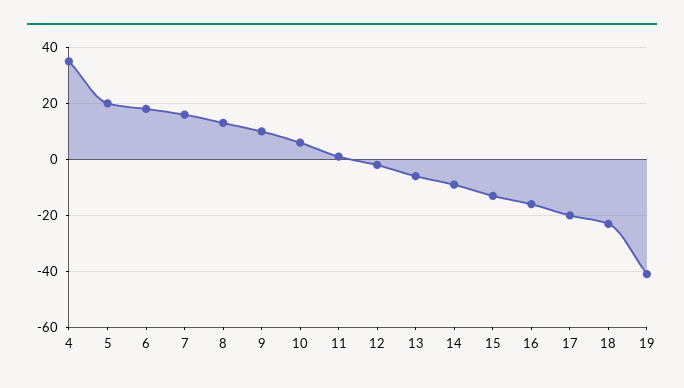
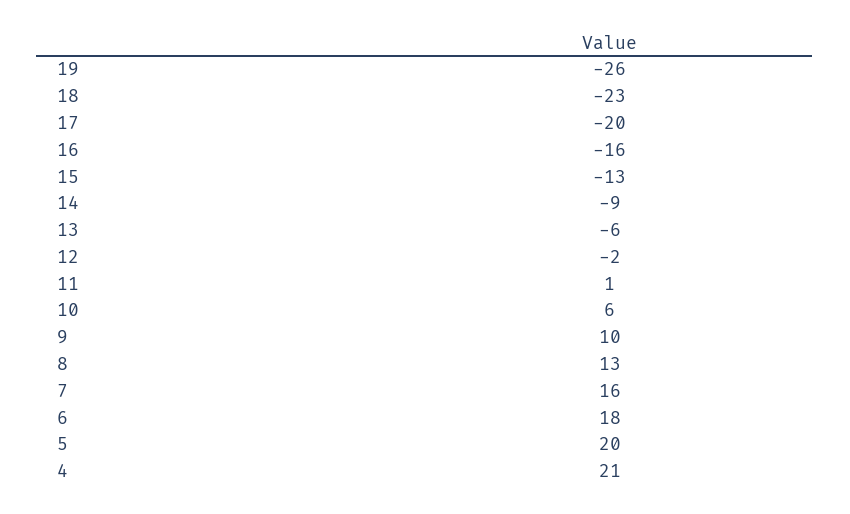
4: 35 -> 21
19: -40 -> -26

